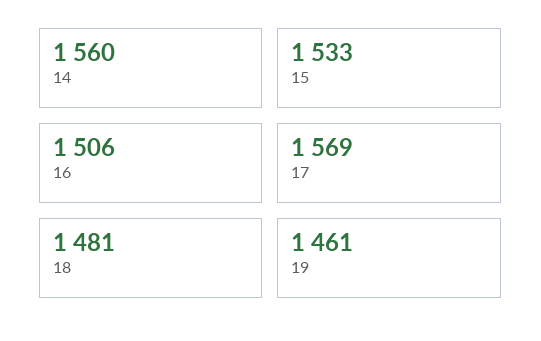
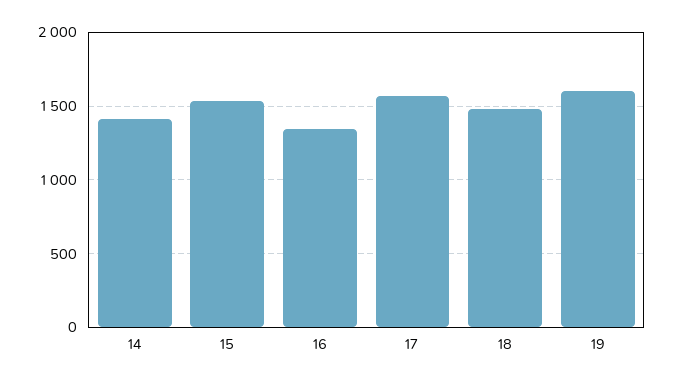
14: 1560 -> 1400
16: 1506 -> 1350
19: 1461 -> 1600

